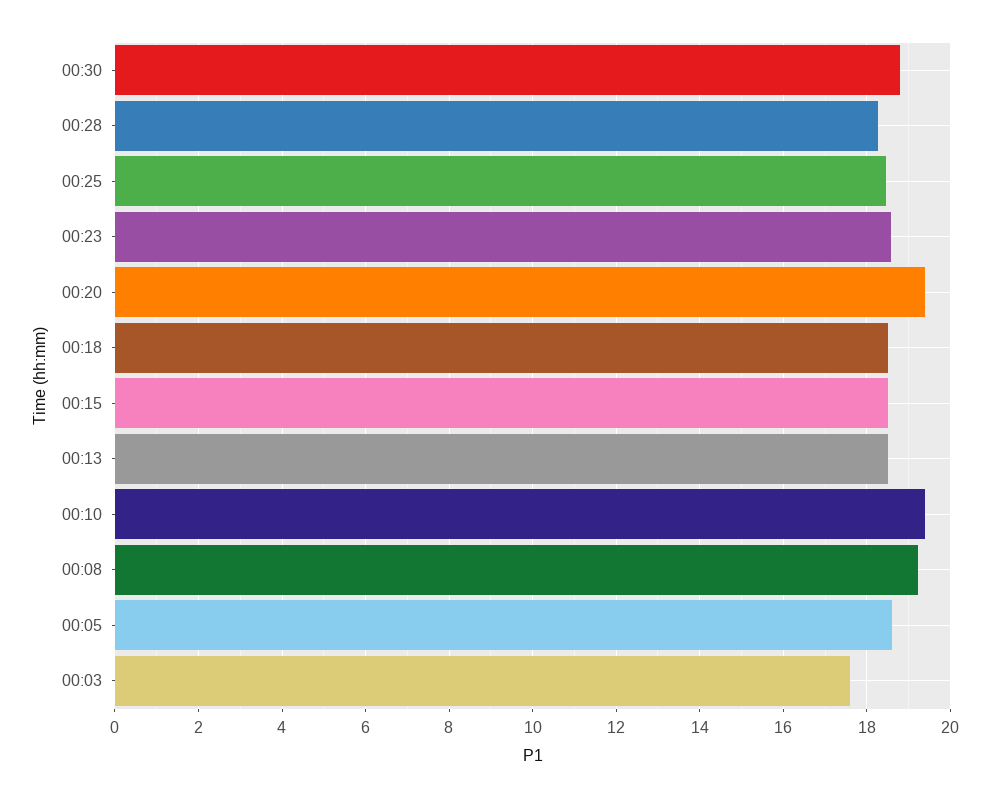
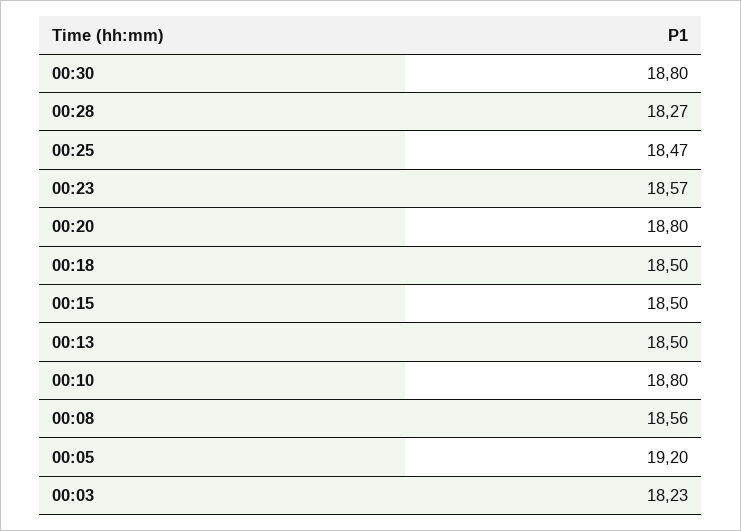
00:20: 19.4 -> 18.8
00:10: 19.4 -> 18.8
00:08: 19.2 -> 18.56
00:05: 18.6 -> 19.2
00:03: 17.6 -> 18.23

